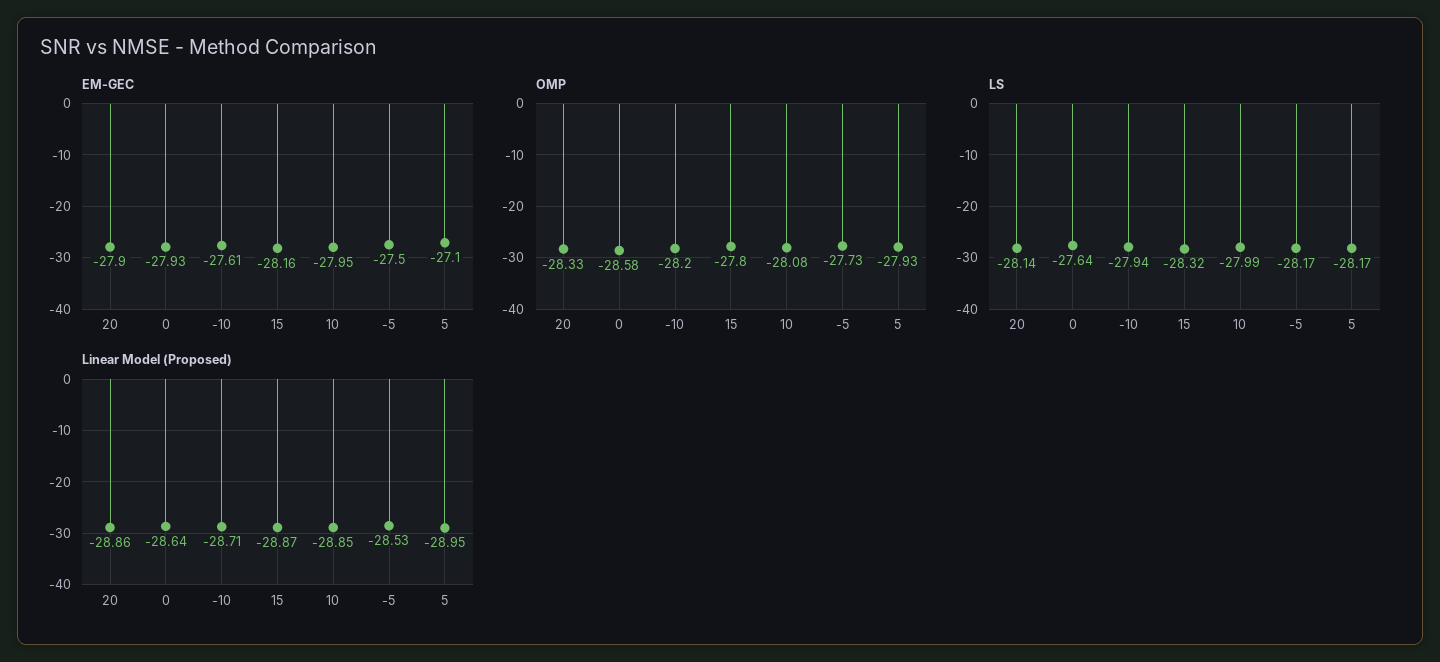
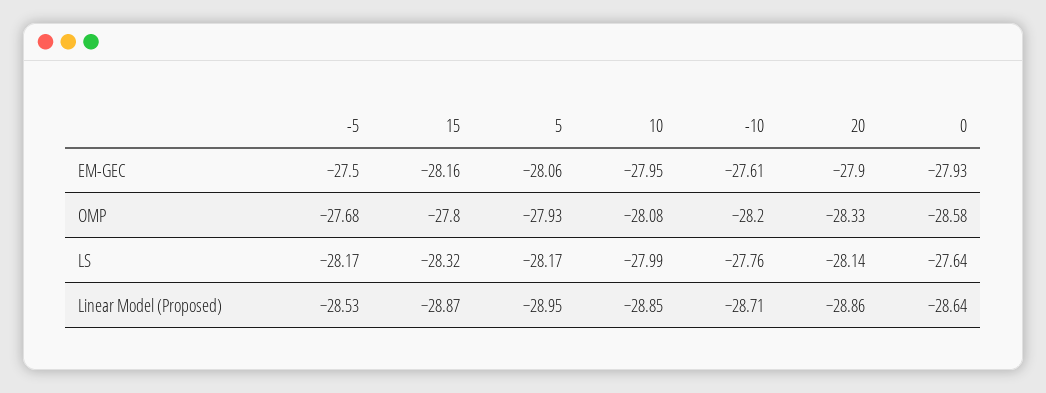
EM-GEC, 5: -27.1 -> -28.06
OMP, -5: -27.73 -> -27.68
LS, -10: -27.94 -> -27.76

